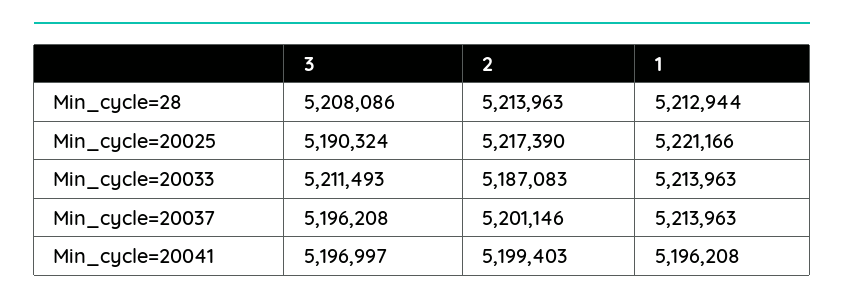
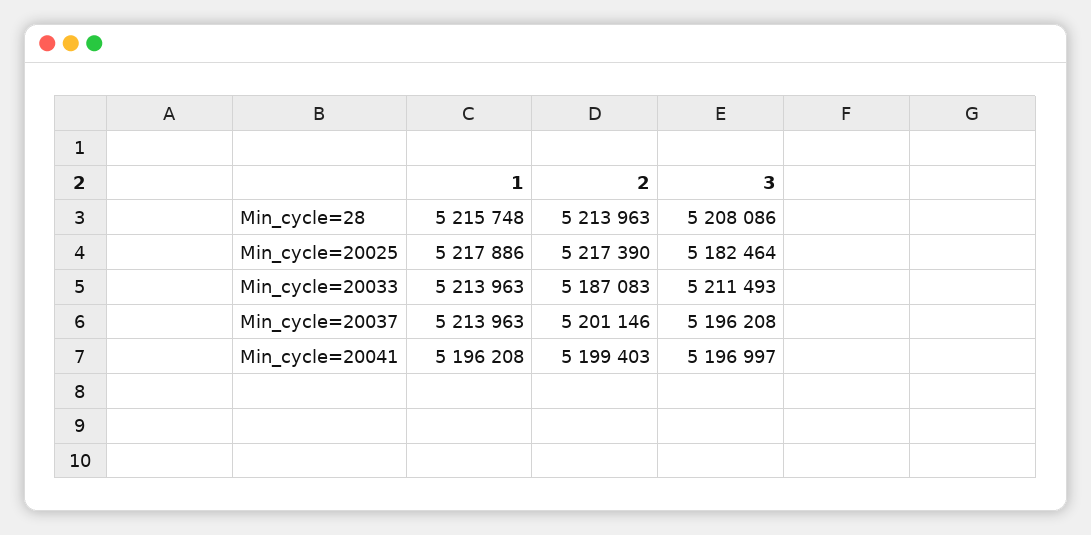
1, Min_cycle=28: 5212944 -> 5215748
3, Min_cycle=20025: 5190324 -> 5182464
1, Min_cycle=20025: 5221166 -> 5217886

